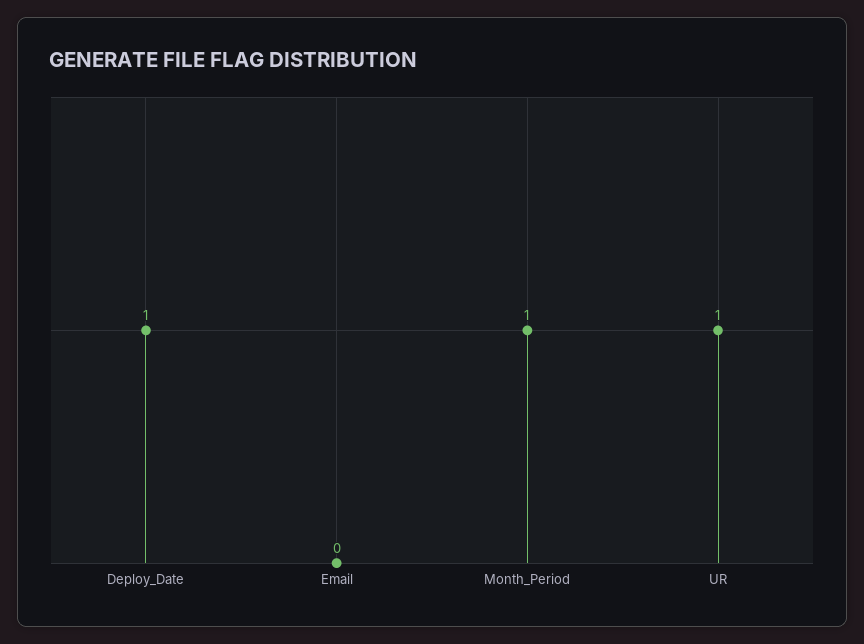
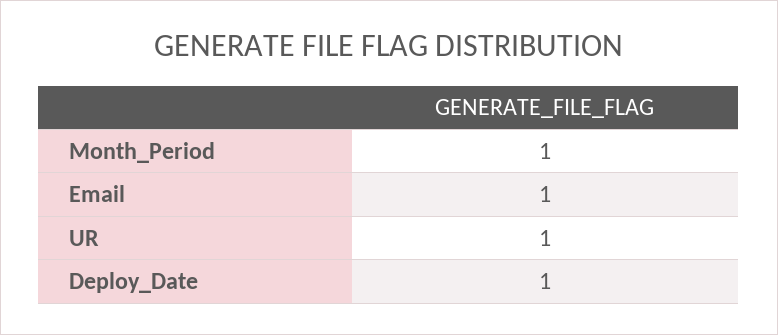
Email: 0 -> 1

